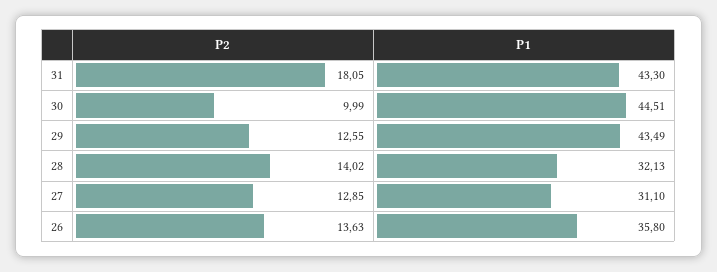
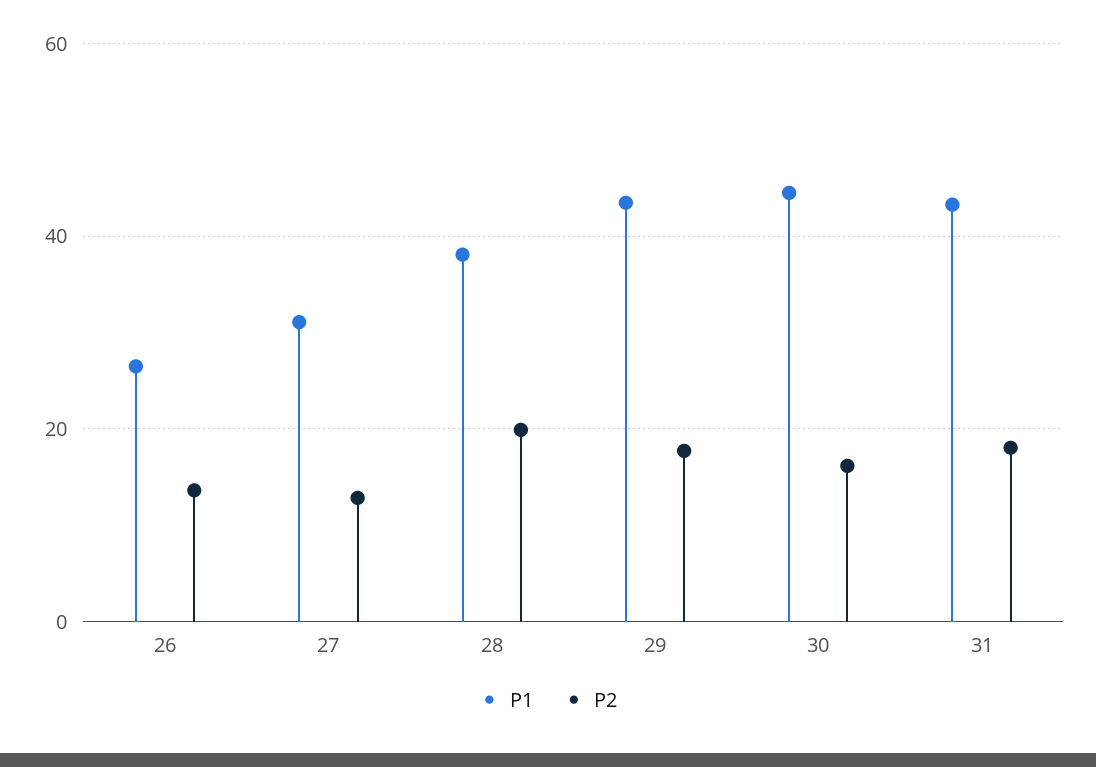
P2, 30: 9.99 -> 16
P2, 29: 12.55 -> 18
P2, 28: 14.02 -> 20
P1, 28: 32.13 -> 38
P1, 26: 35.8 -> 26

